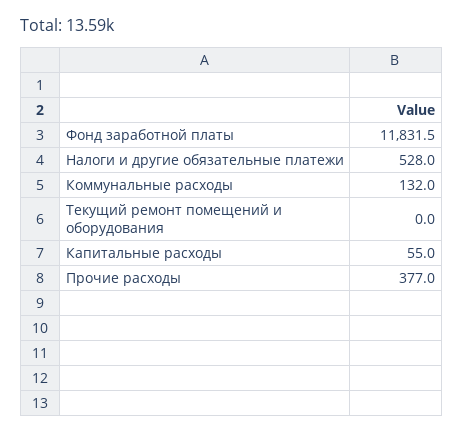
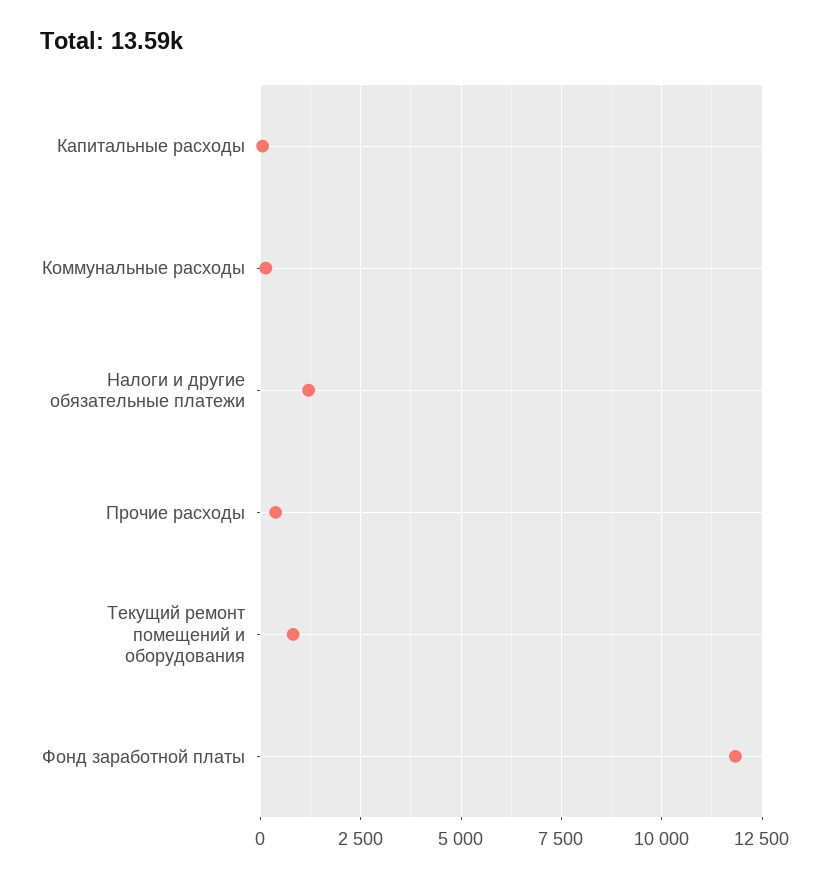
Налоги и другие обязательные платежи: 528 -> 1250
Текущий ремонт помещений и оборудования: 0 -> 750

